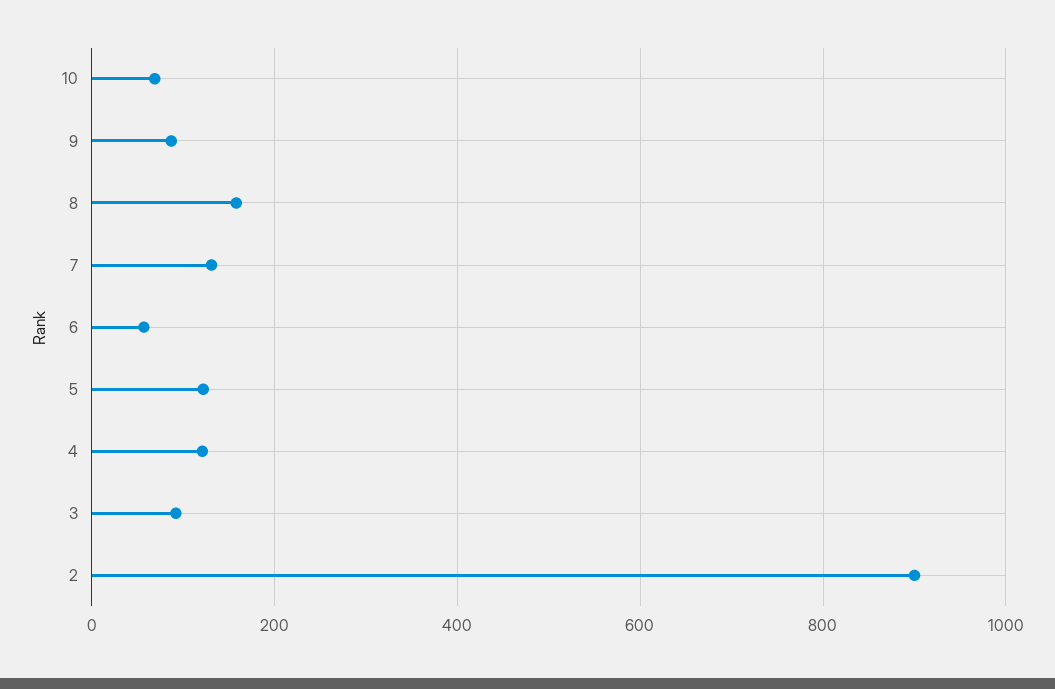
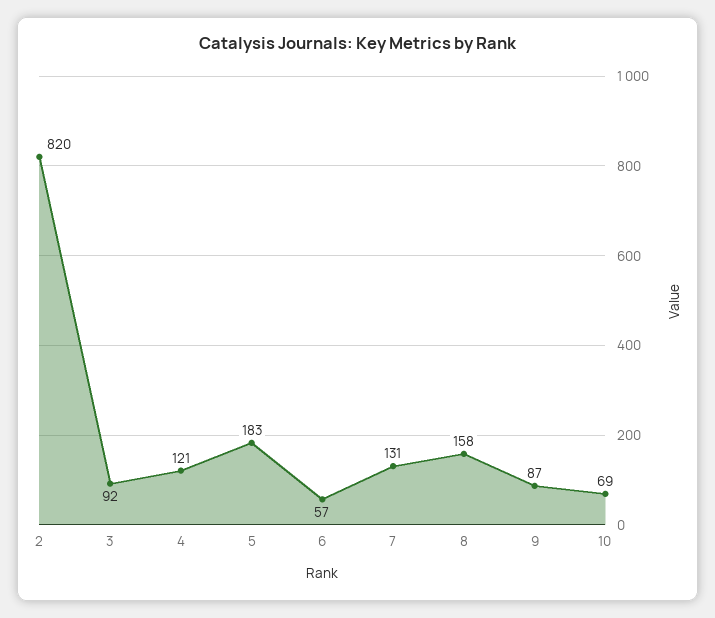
5: 120 -> 183
2: 900 -> 820

